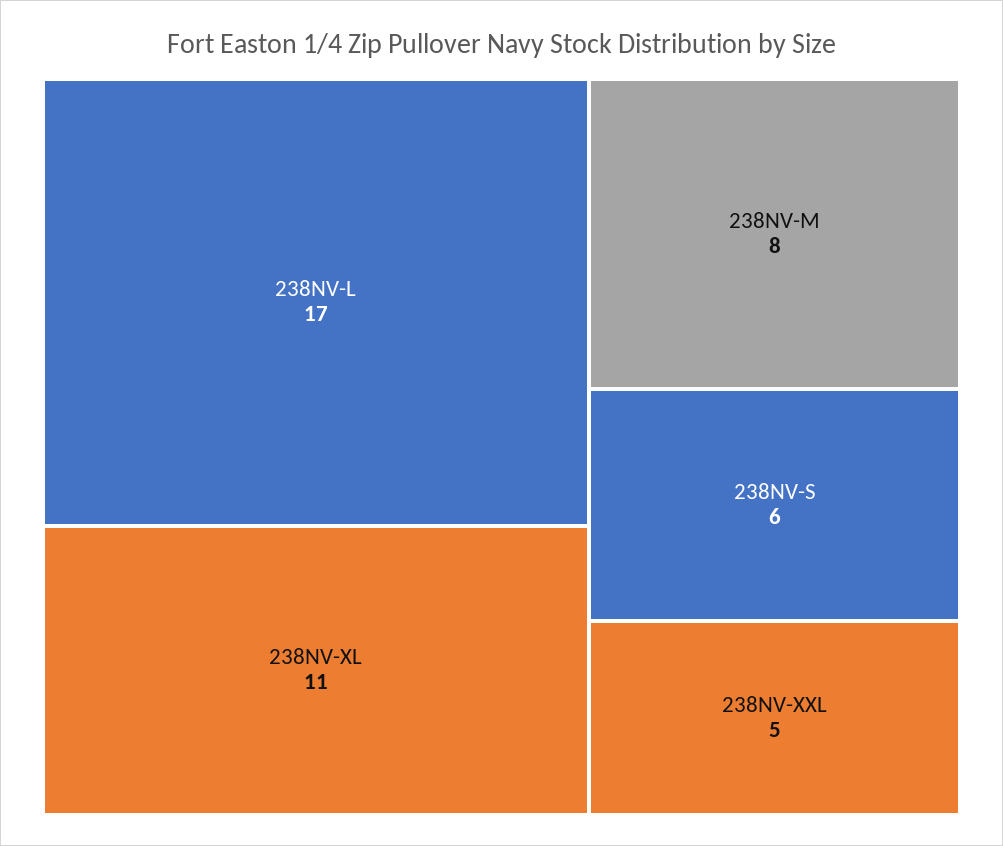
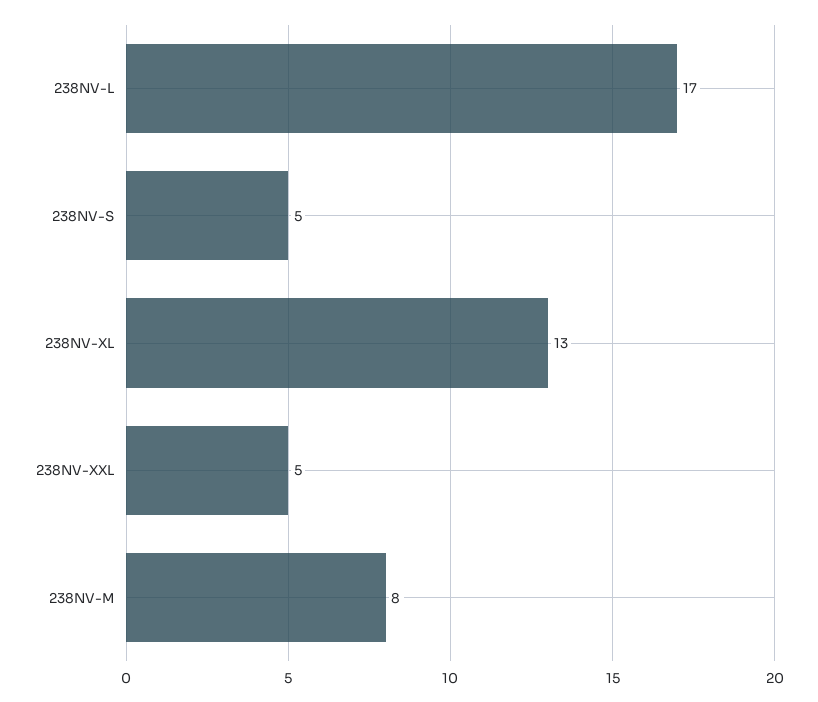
238NV-XL: 11 -> 13
238NV-S: 6 -> 5

